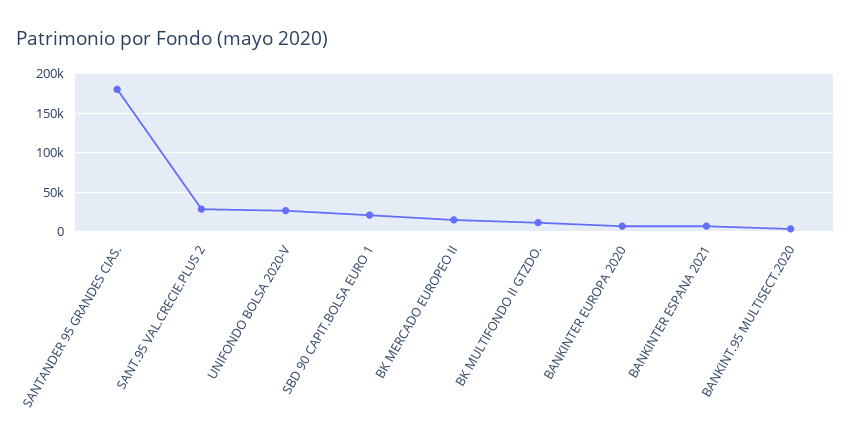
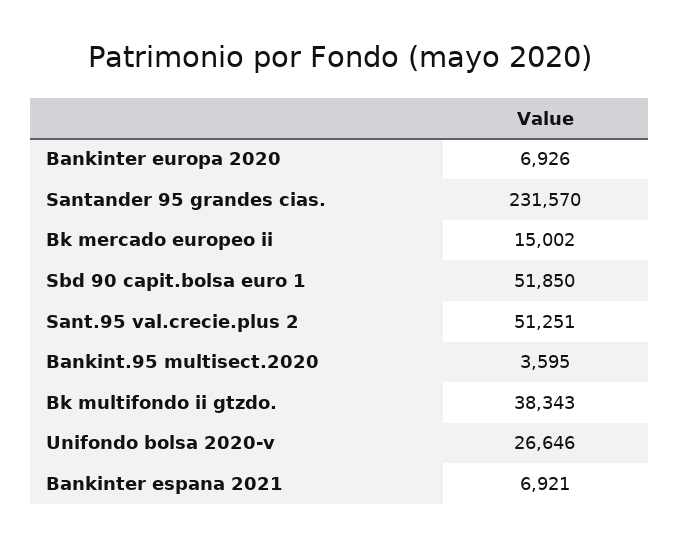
SANTANDER 95 GRANDES CIAS.: 180000 -> 231570
SANT.95 VAL.CRECIE.PLUS 2: 30000 -> 51251
SBD 90 CAPIT.BOLSA EURO 1: 20000 -> 51850
BK MULTIFONDO II GTZDO.: 10000 -> 38343

